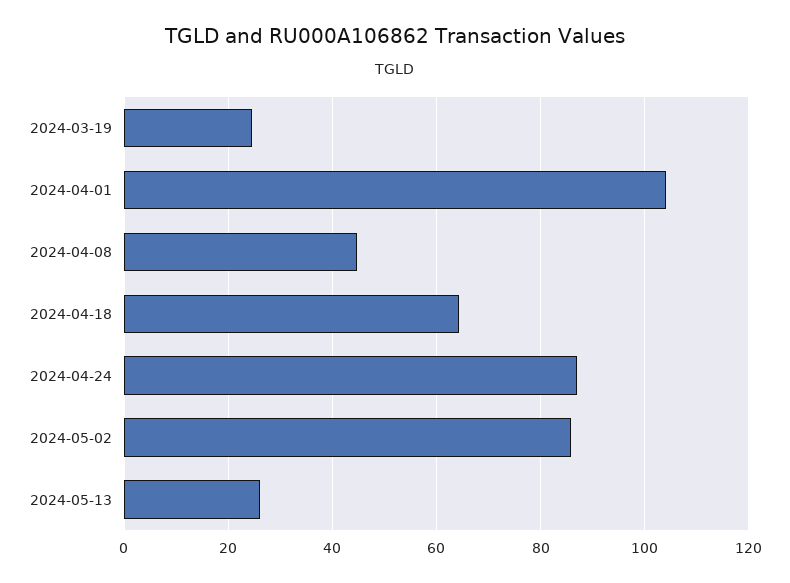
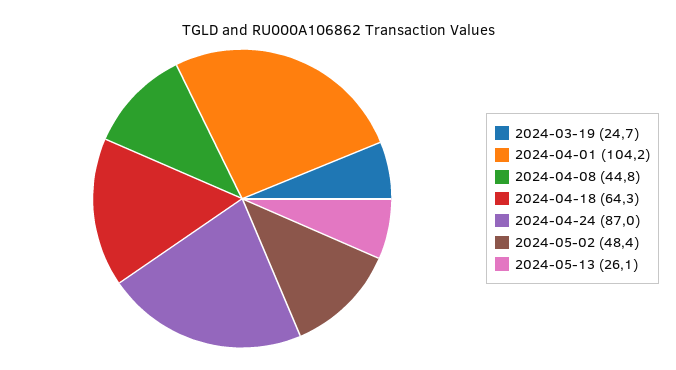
2024-05-02: 86 -> 48.4

